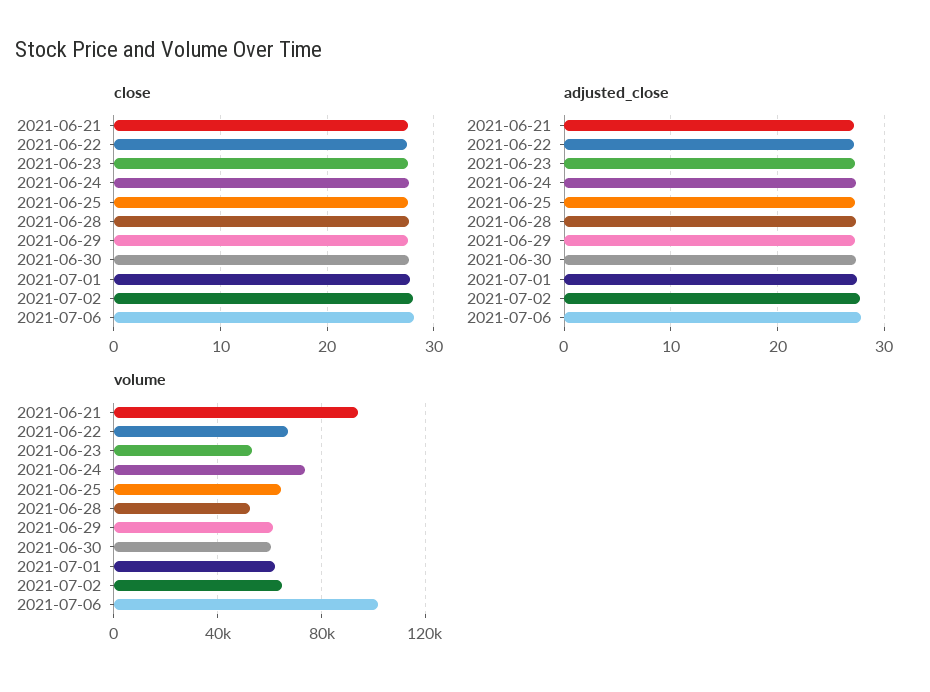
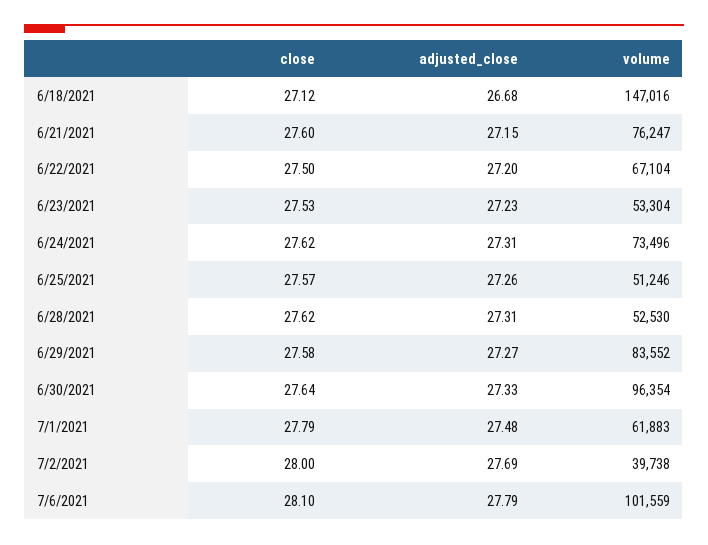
volume, 2021-06-21: 95000 -> 76247
volume, 2021-06-25: 65000 -> 51246
volume, 2021-06-29: 60000 -> 83552
volume, 2021-06-30: 60000 -> 96354
volume, 2021-07-02: 65000 -> 39738
close, 6/18/2021: none -> 27.12
adjusted_close, 6/18/2021: none -> 26.68
volume, 6/18/2021: none -> 147016

